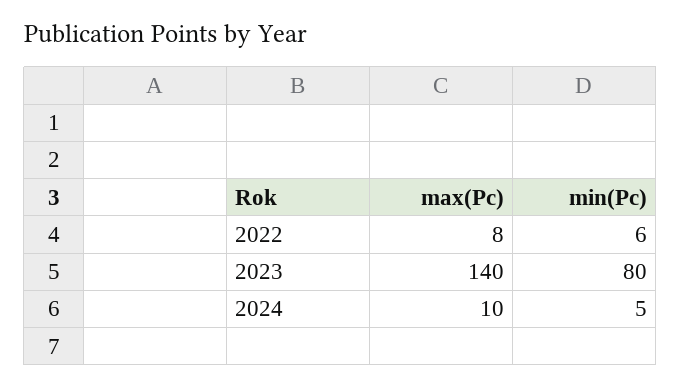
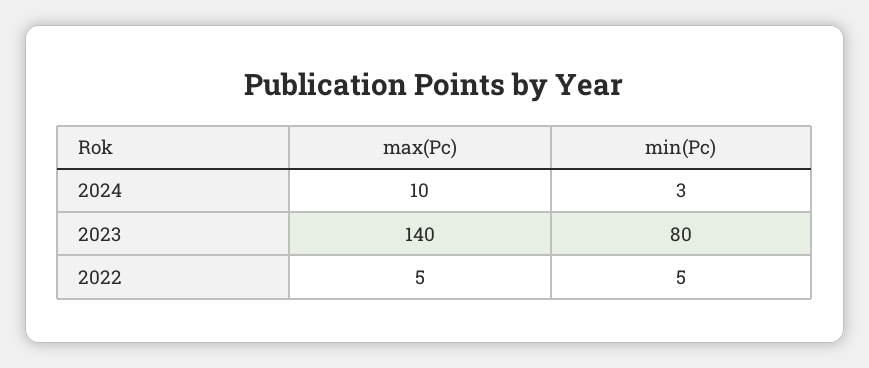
max(Pc), 2022: 8 -> 5
min(Pc), 2022: 6 -> 5
min(Pc), 2024: 5 -> 3

